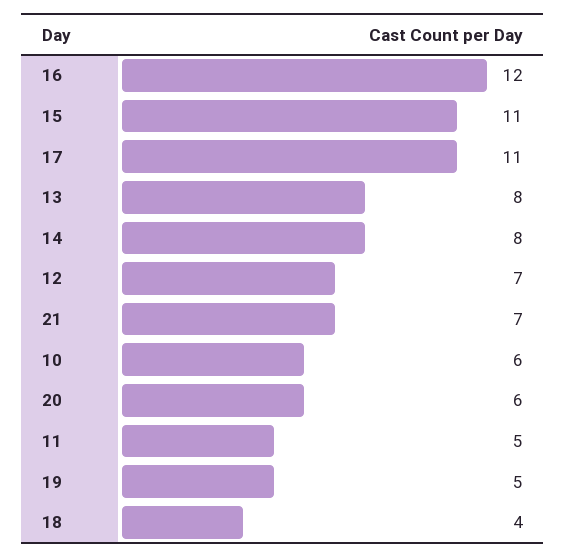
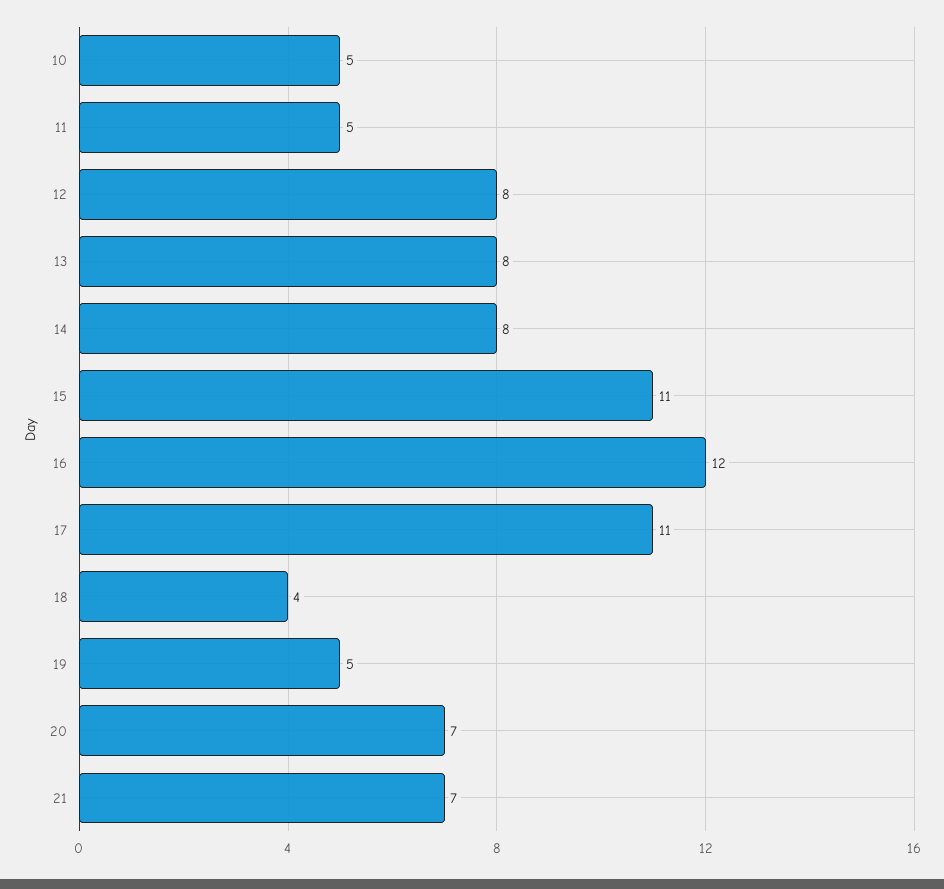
12: 7 -> 8
10: 6 -> 5
20: 6 -> 7

